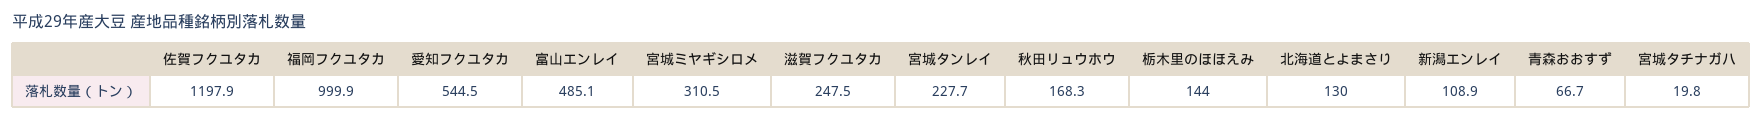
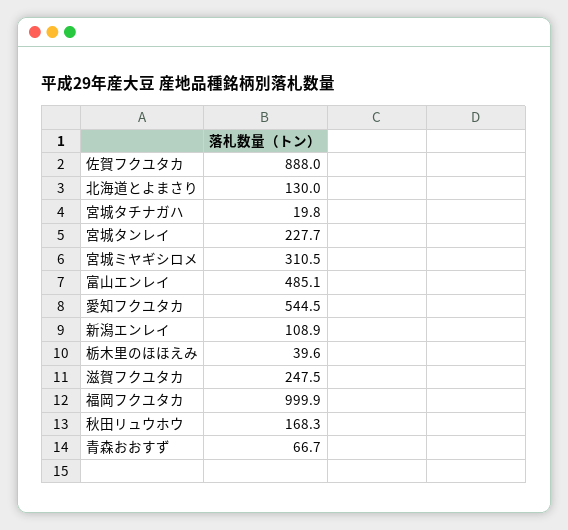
佐賀フクユタカ: 1197.9 -> 888
栃木里のほほえみ: 144 -> 39.6

